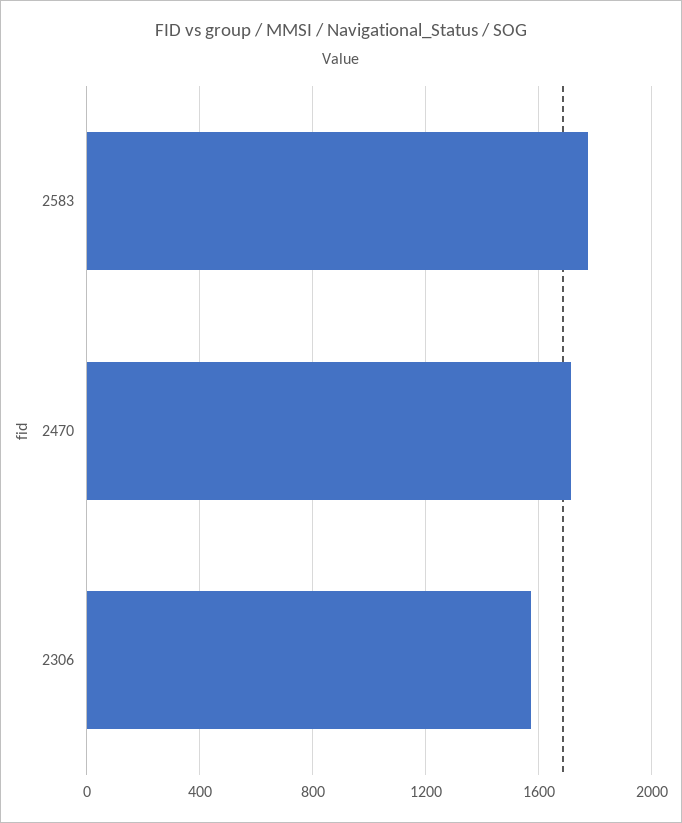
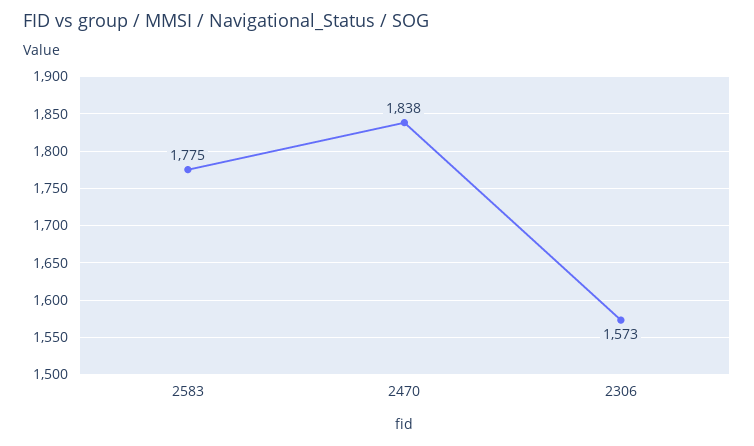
2470: 1700 -> 1838

